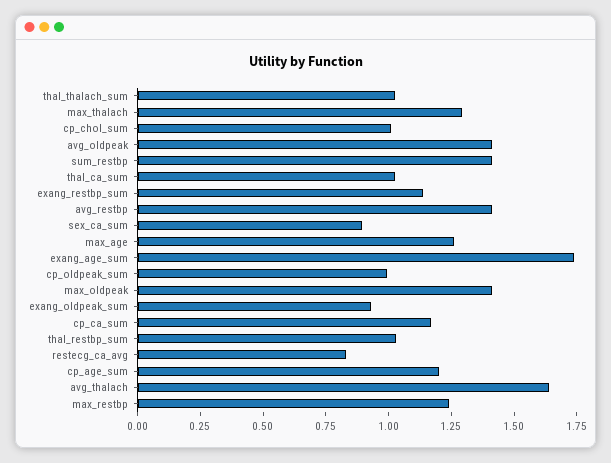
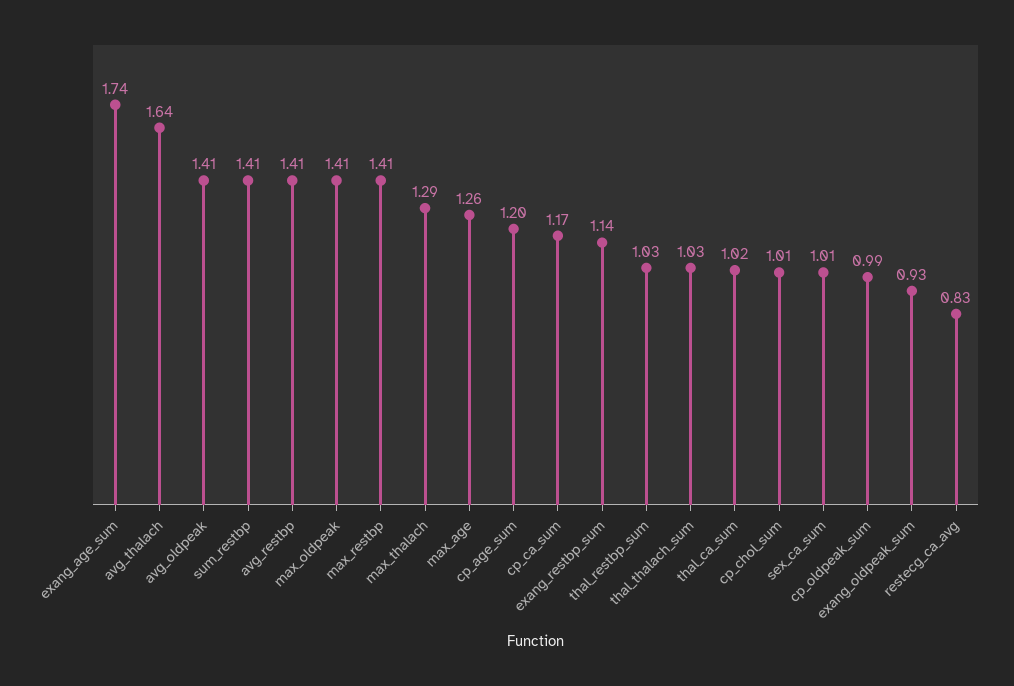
sex_ca_sum: 0.9 -> 1.01
max_restbp: 1.25 -> 1.41

